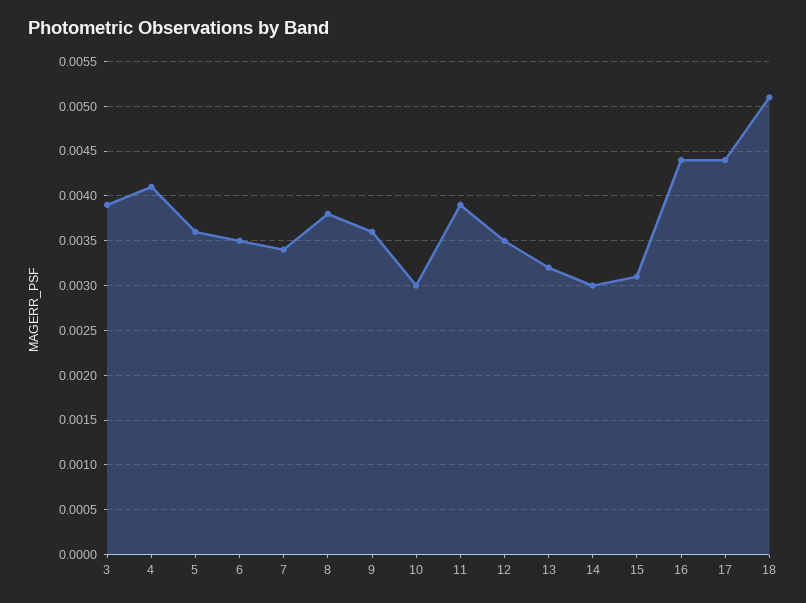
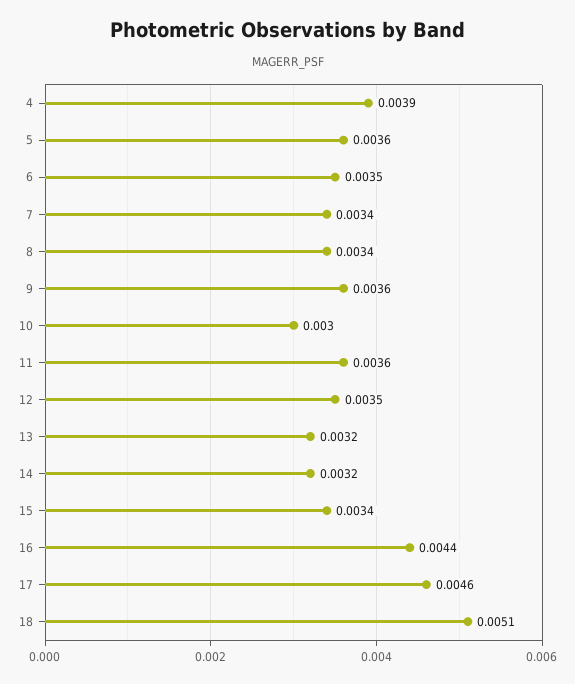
3: 0.0039 -> none
4: 0.0041 -> 0.0039
8: 0.0038 -> 0.0034
11: 0.0039 -> 0.0036
14: 0.003 -> 0.0032
15: 0.0031 -> 0.0034
17: 0.0044 -> 0.0046

